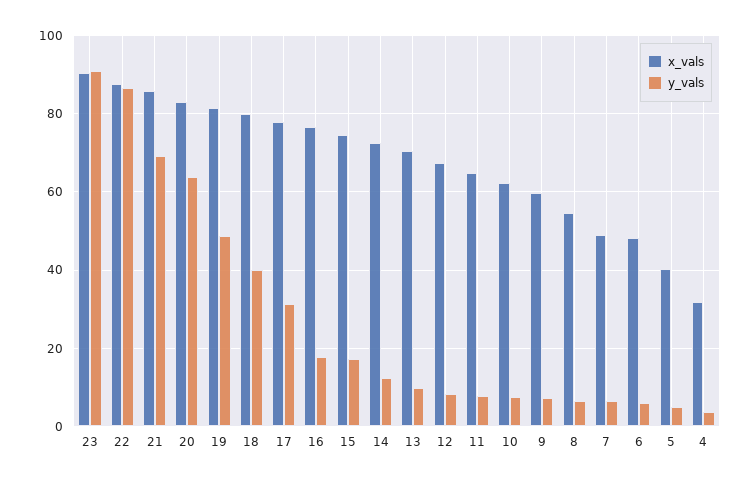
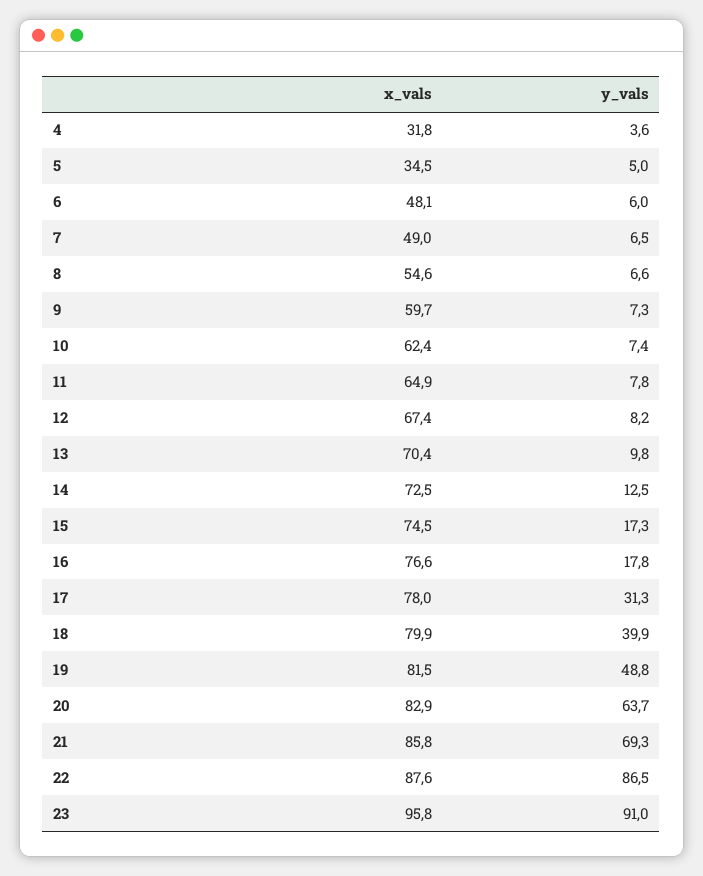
x_vals, 23: 90 -> 95.8
x_vals, 5: 40 -> 34.5

